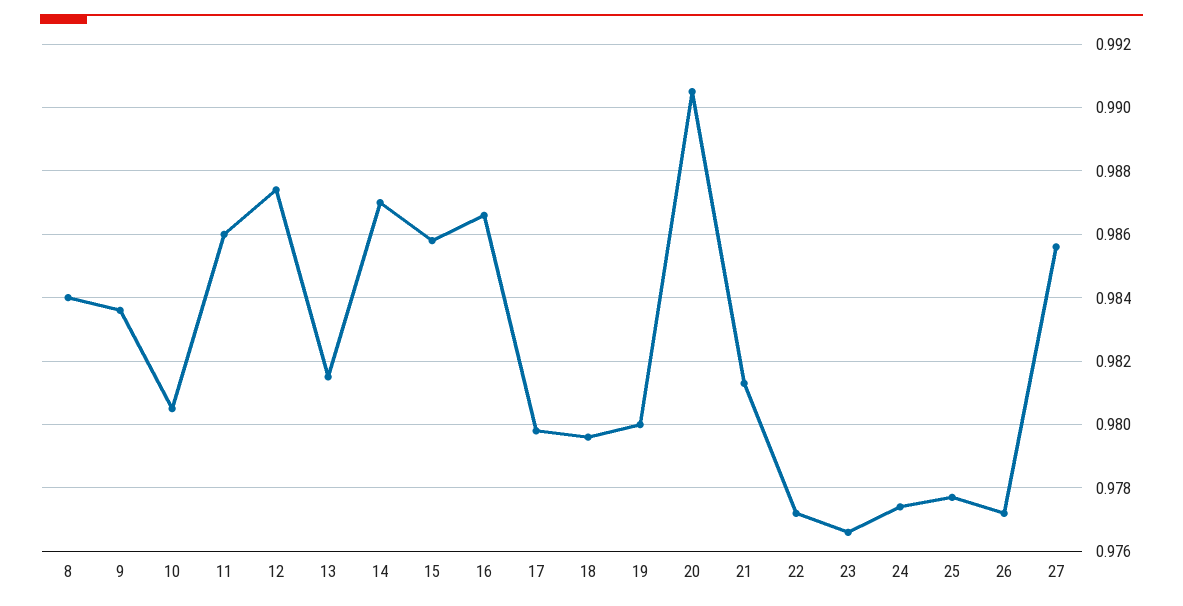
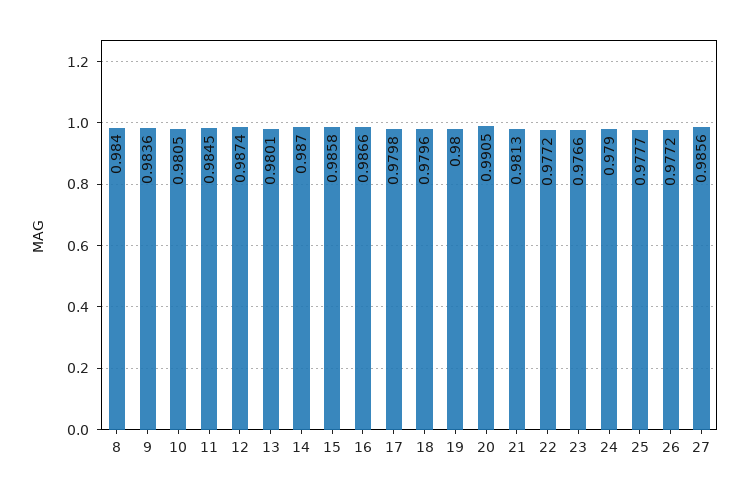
11: 0.986 -> 0.9845
13: 0.9815 -> 0.9801
24: 0.9775 -> 0.979

